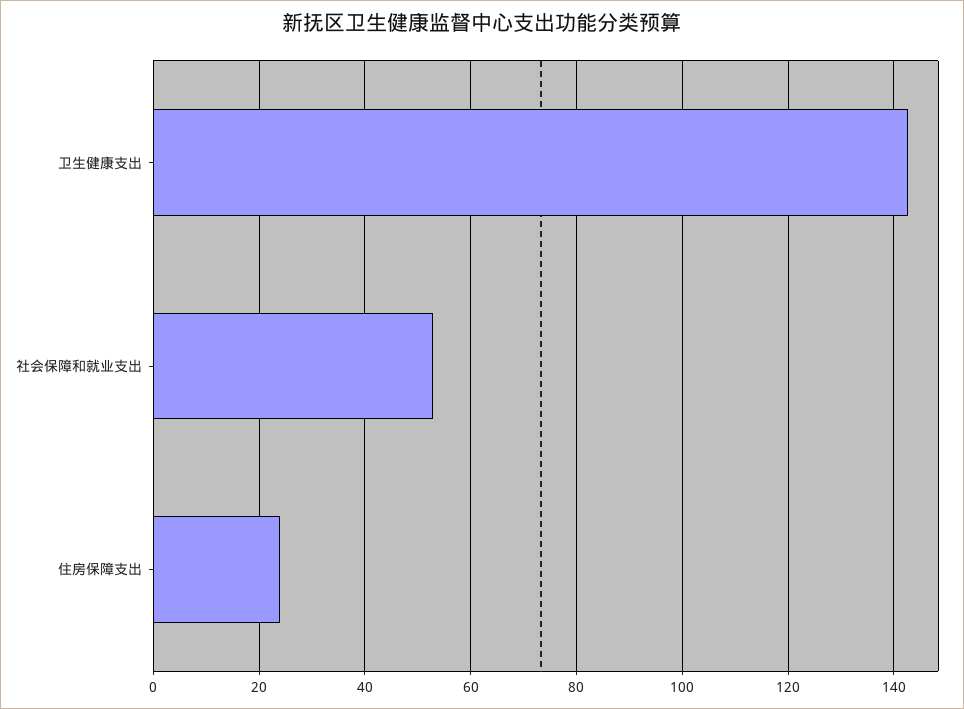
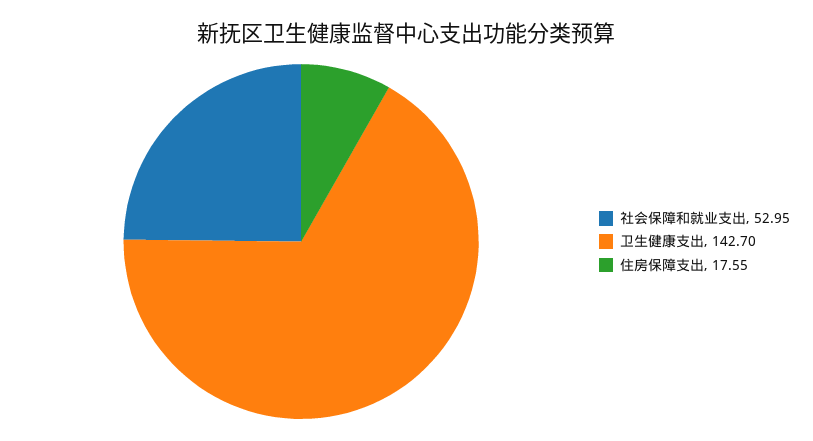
住房保障支出: 24 -> 17.55

